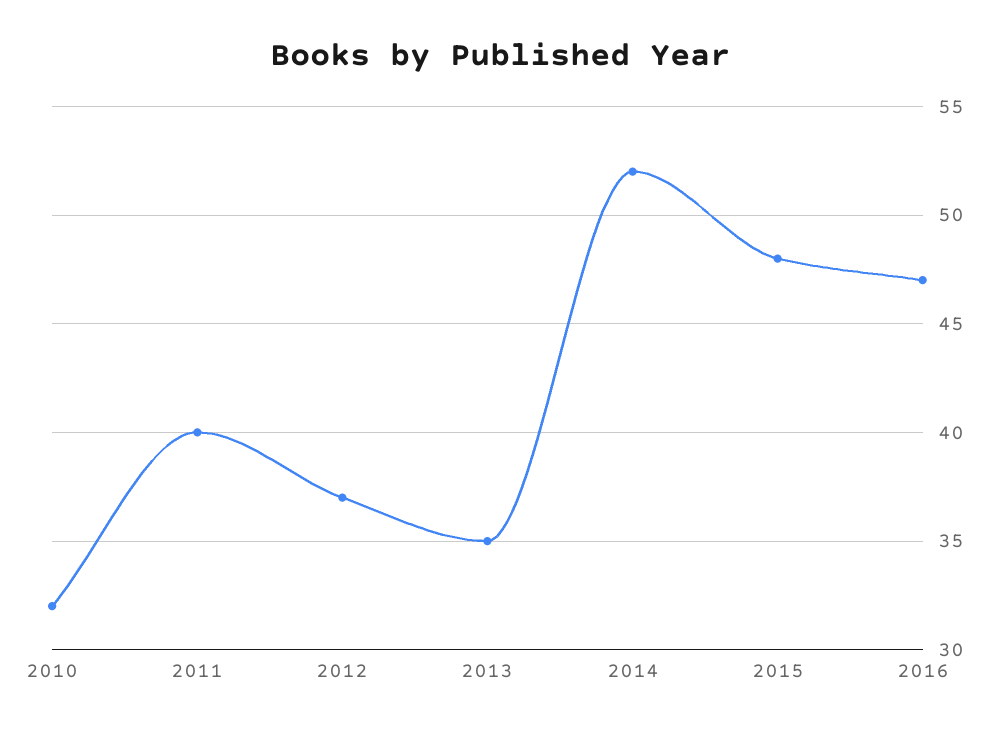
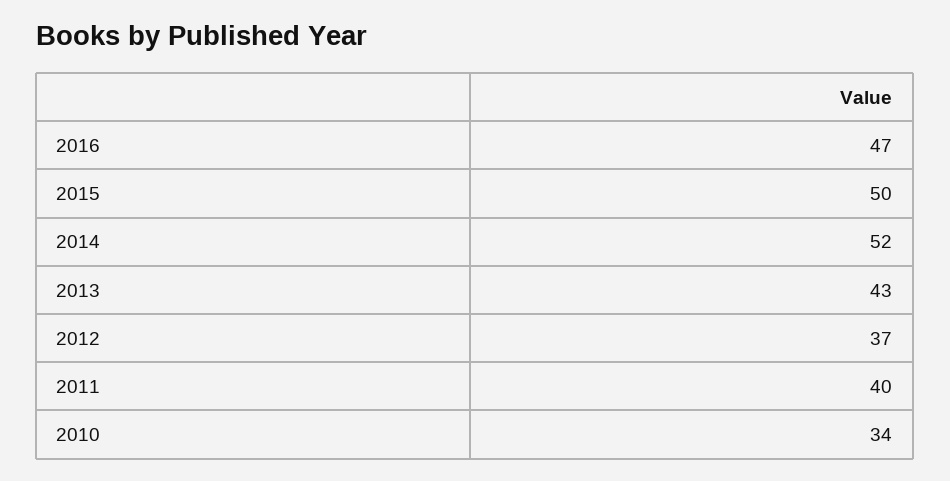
2010: 32 -> 34
2013: 35 -> 43
2015: 48 -> 50

